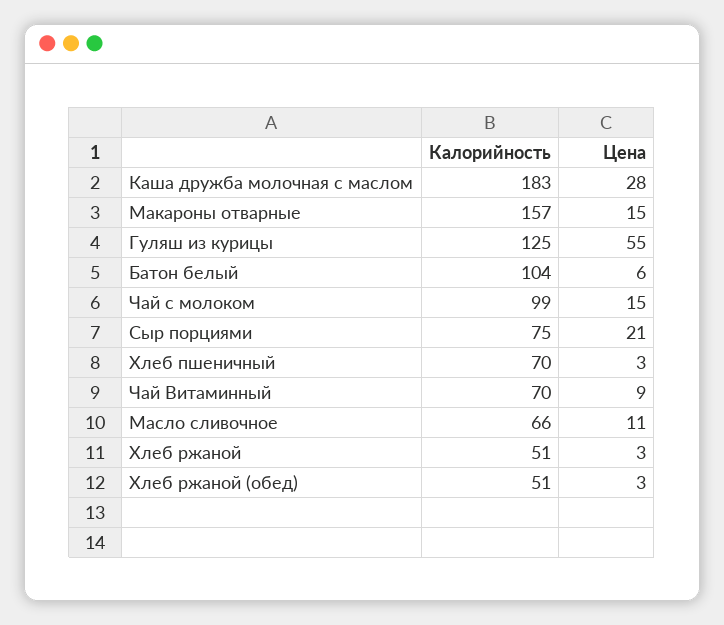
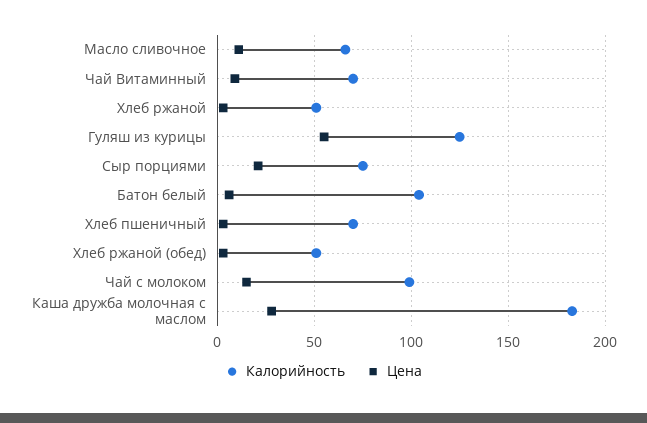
Калорийность, Макароны отварные: 157 -> none
Цена, Макароны отварные: 15 -> none

